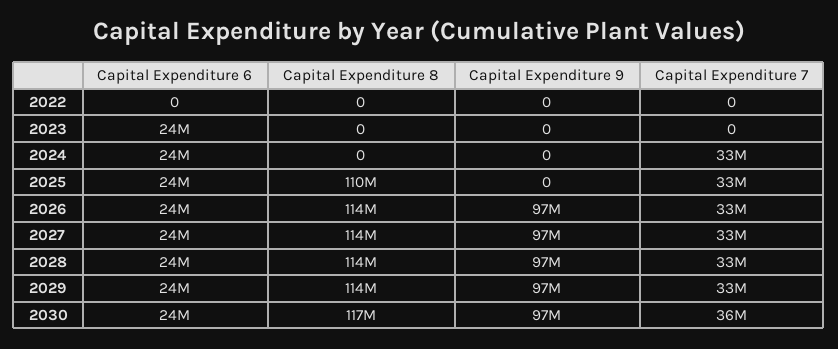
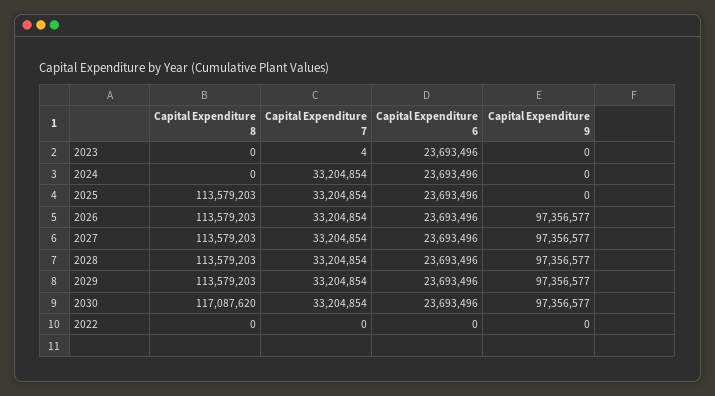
Capital Expenditure 7, 2023: 0 -> 4
Capital Expenditure 8, 2025: 110000000 -> 113579203
Capital Expenditure 7, 2030: 36000000 -> 33204854

